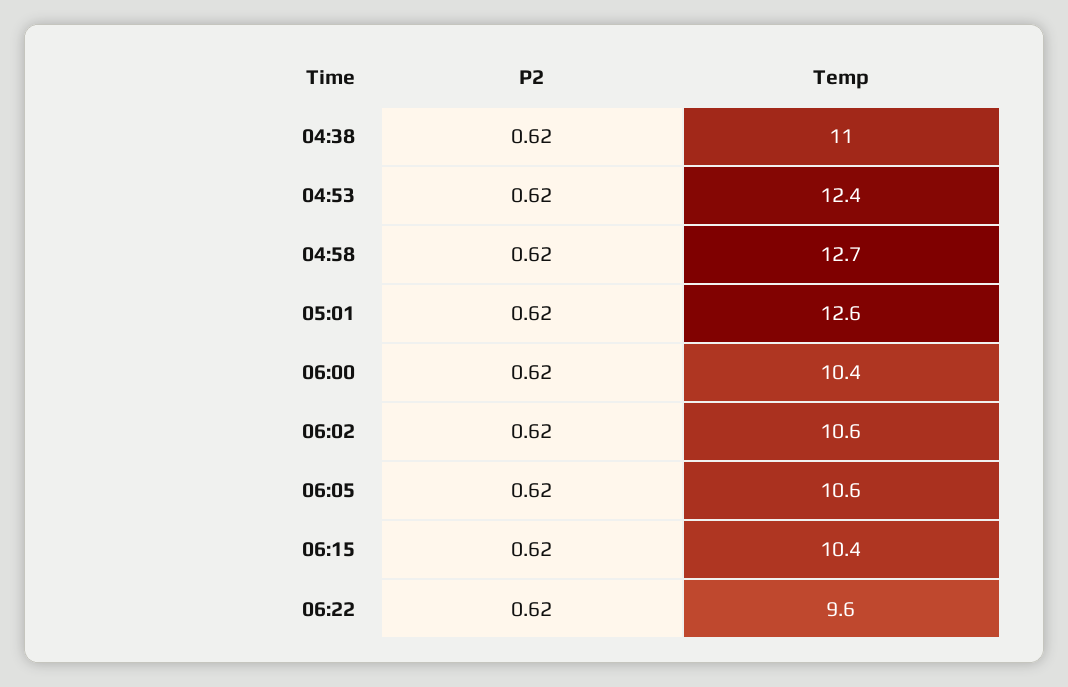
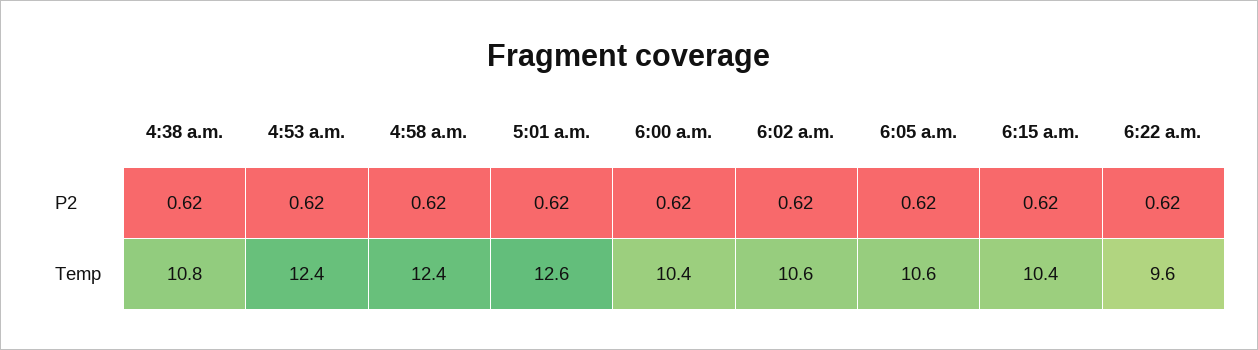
Temp, 04:38: 11 -> 10.8
Temp, 04:58: 12.7 -> 12.4

